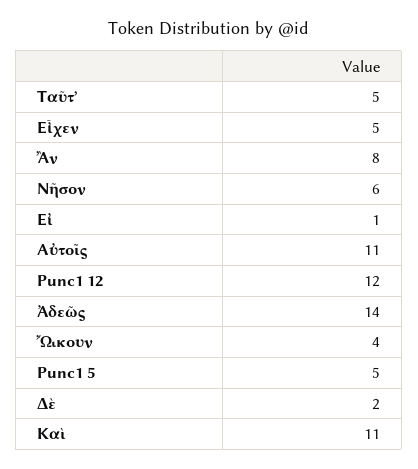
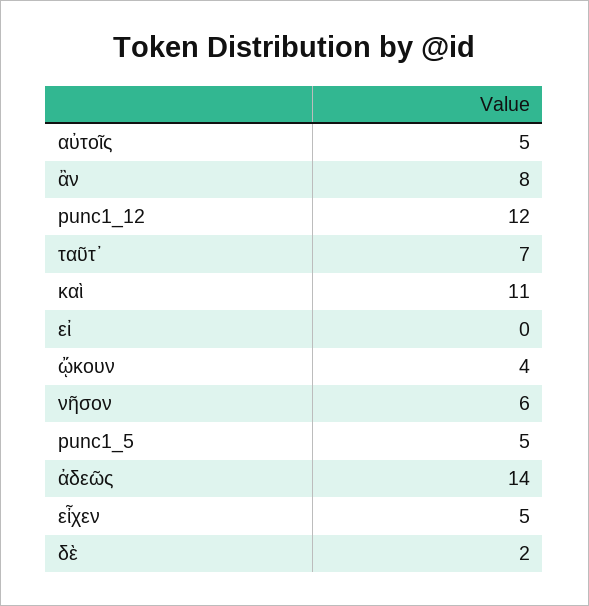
Ταῦτ᾽: 5 -> 7
Εἰ: 1 -> 0
Αὐτοῖς: 11 -> 5

